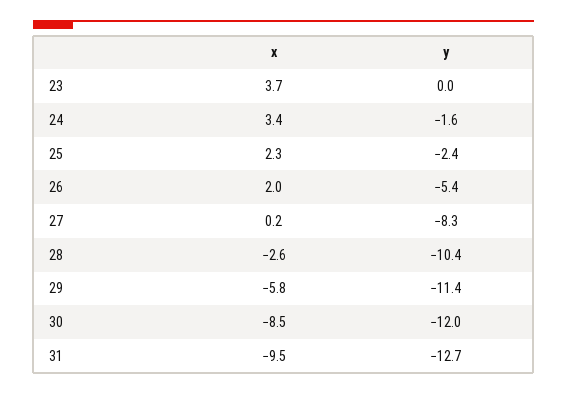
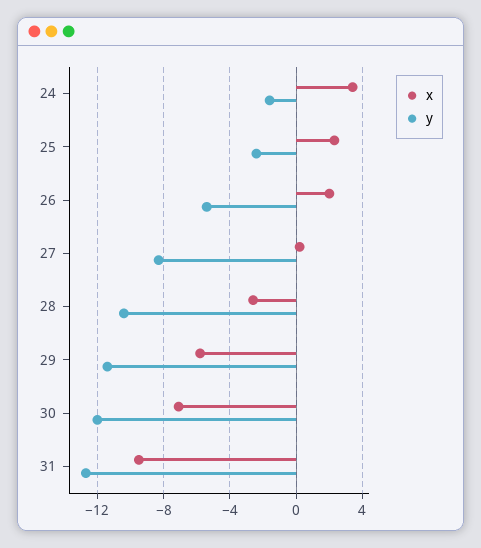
x, 23: 3.7 -> none
y, 23: 0 -> none
x, 30: -8.5 -> -7

